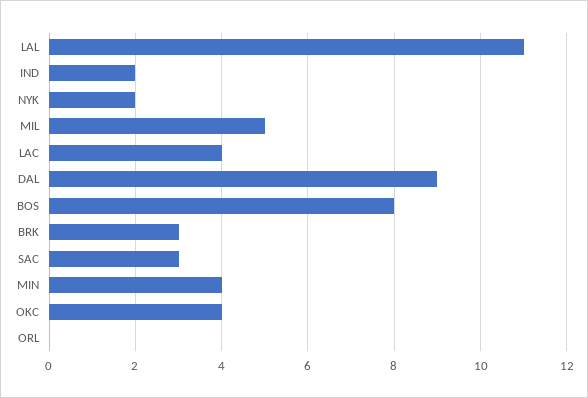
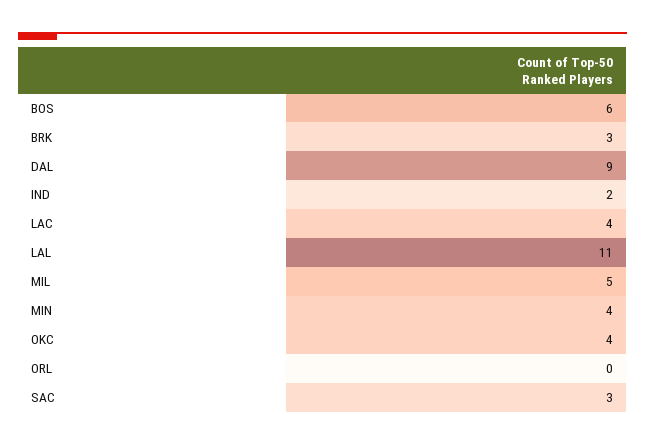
NYK: 2 -> none
BOS: 8 -> 6

